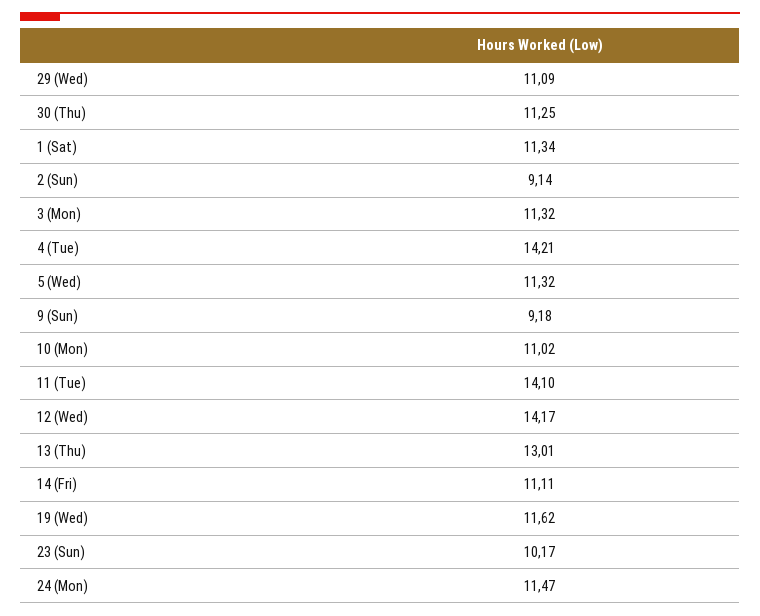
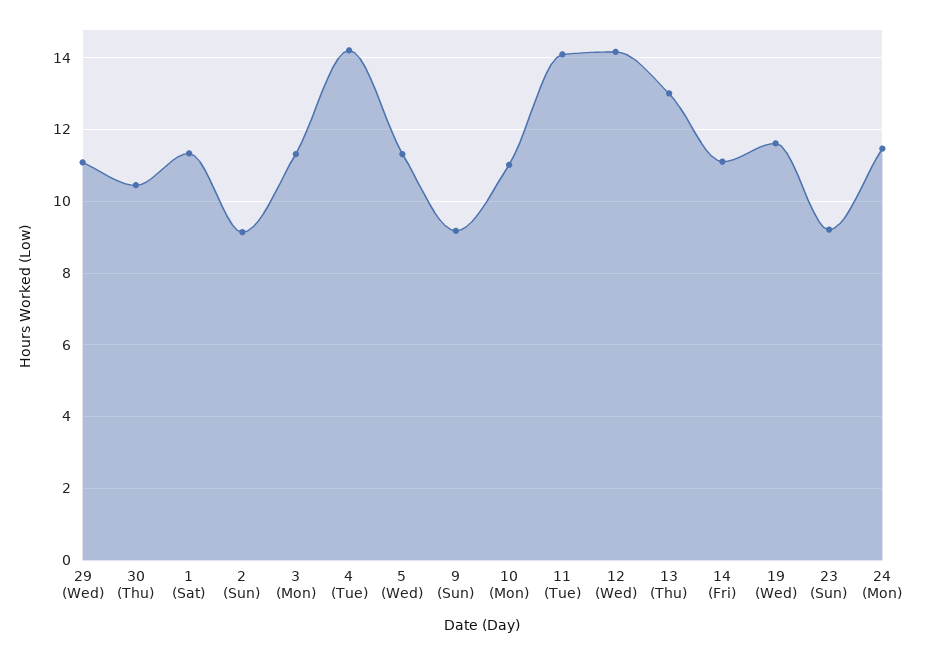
30 (Thu): 11.25 -> 10.4
23 (Sun): 10.17 -> 9.2

